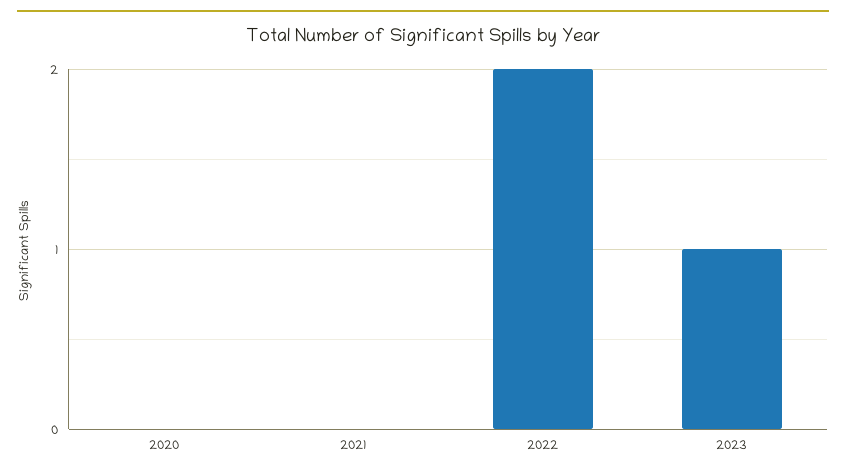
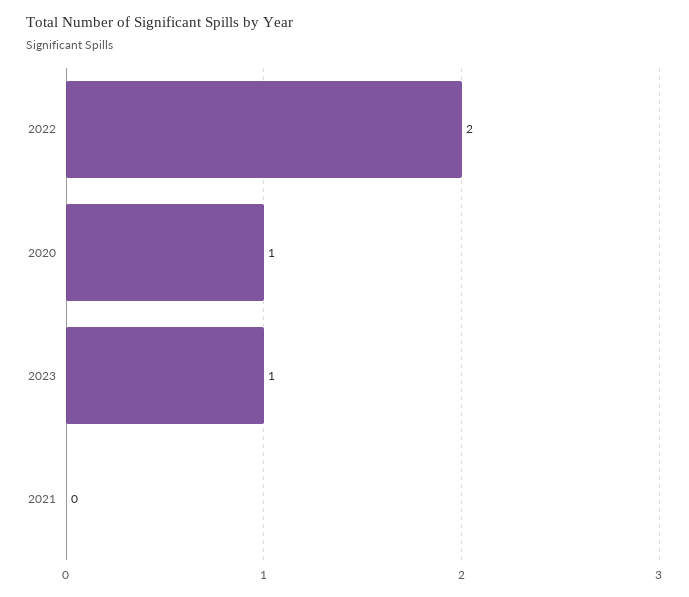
2020: 0 -> 1

